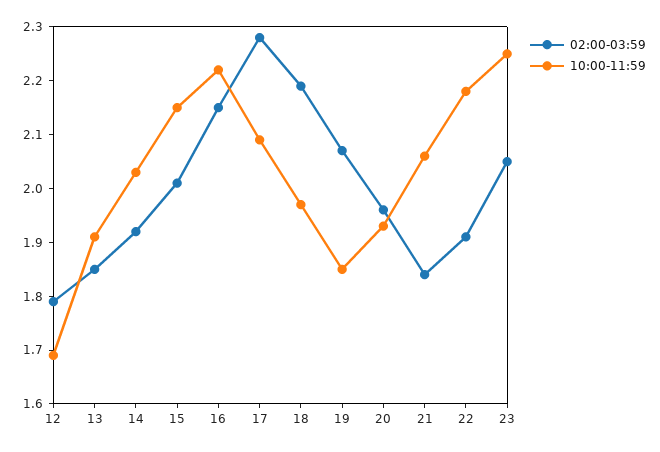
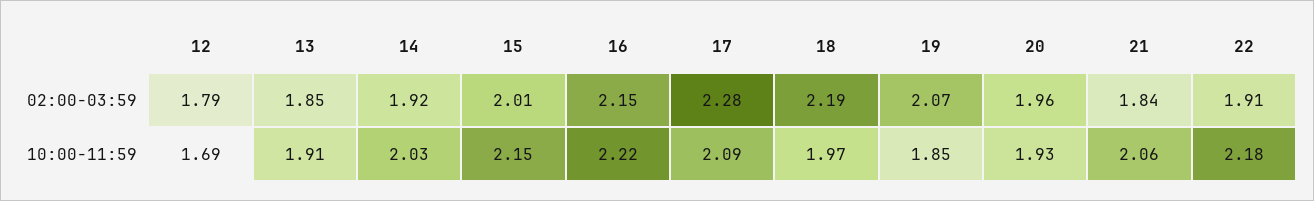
02:00-03:59, 23: 2.05 -> none
10:00-11:59, 23: 2.25 -> none

